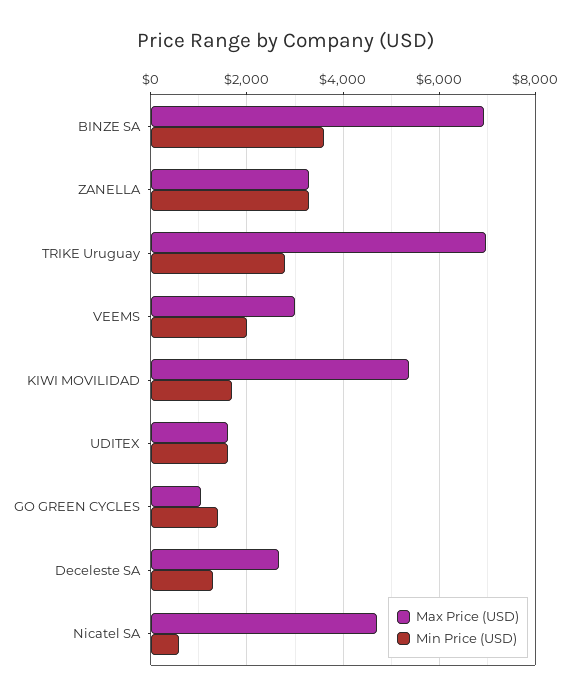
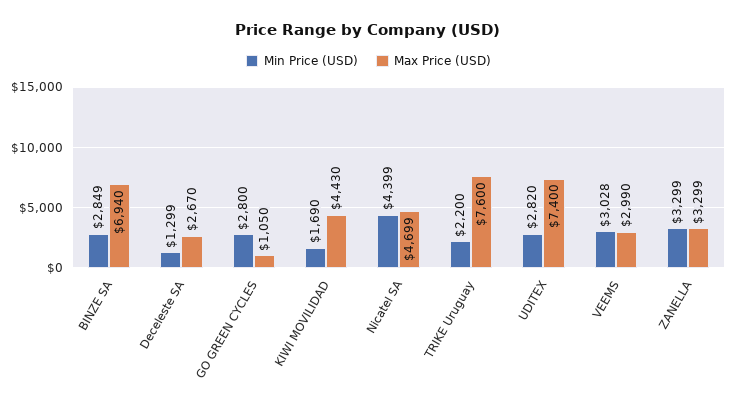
Min Price (USD), BINZE SA: 3600 -> 2849
Max Price (USD), TRIKE Uruguay: 7000 -> 7600
Min Price (USD), TRIKE Uruguay: 2800 -> 2200
Min Price (USD), VEEMS: 2000 -> 3028
Max Price (USD), KIWI MOVILIDAD: 5400 -> 4430
Max Price (USD), UDITEX: 1600 -> 7400
Min Price (USD), UDITEX: 1600 -> 2820
Min Price (USD), GO GREEN CYCLES: 1400 -> 2800
Min Price (USD), Nicatel SA: 600 -> 4399

